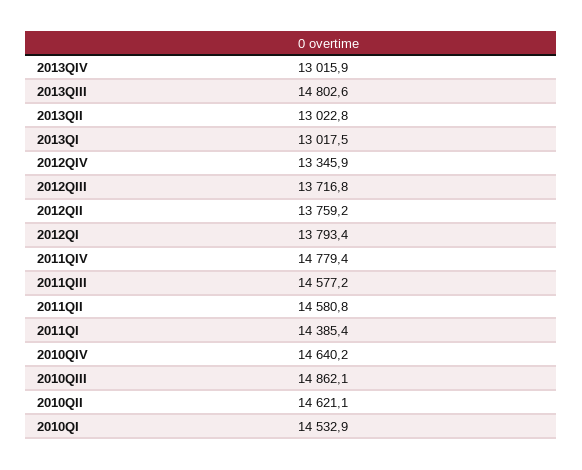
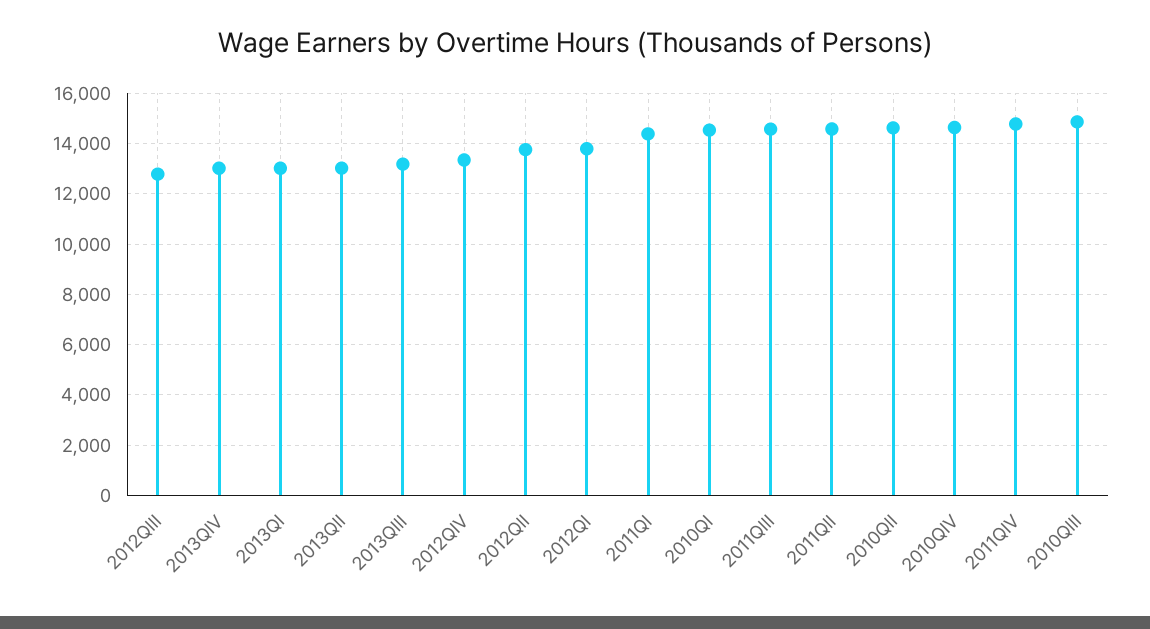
2013QIII: 14802.6 -> 13250
2012QIII: 13716.8 -> 12750

